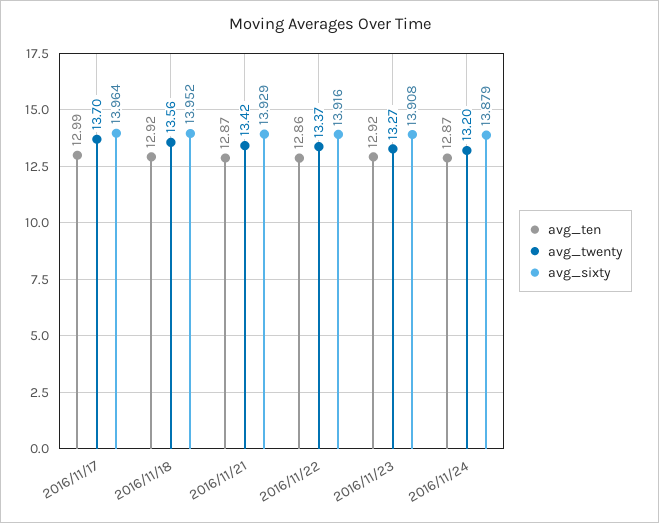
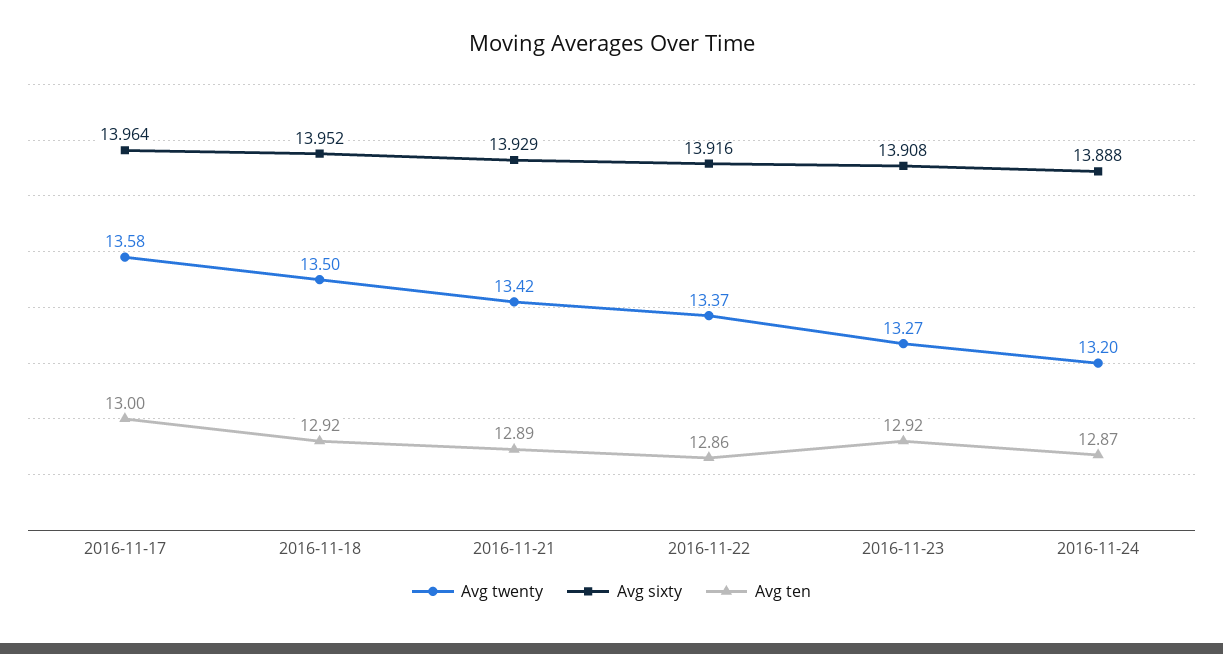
avg_ten, 2016/11/17: 12.99 -> 13
avg_twenty, 2016/11/17: 13.7 -> 13.58
avg_twenty, 2016/11/18: 13.56 -> 13.5
avg_ten, 2016/11/21: 12.87 -> 12.89
avg_sixty, 2016/11/24: 13.879 -> 13.888

